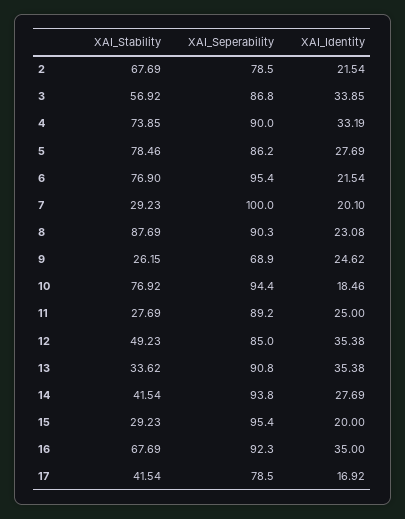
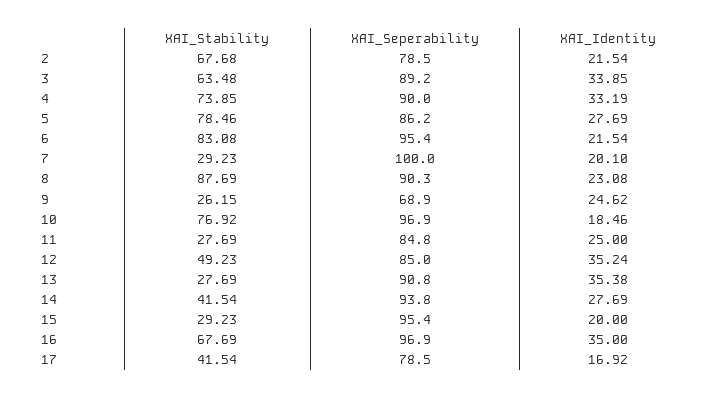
XAI_Stability, 2: 67.69 -> 67.68
XAI_Stability, 3: 56.92 -> 63.48
XAI_Seperability, 3: 86.8 -> 89.2
XAI_Stability, 6: 76.9 -> 83.08
XAI_Seperability, 10: 94.4 -> 96.9
XAI_Seperability, 11: 89.2 -> 84.8
XAI_Identity, 12: 35.38 -> 35.24
XAI_Stability, 13: 33.62 -> 27.69
XAI_Seperability, 16: 92.3 -> 96.9

